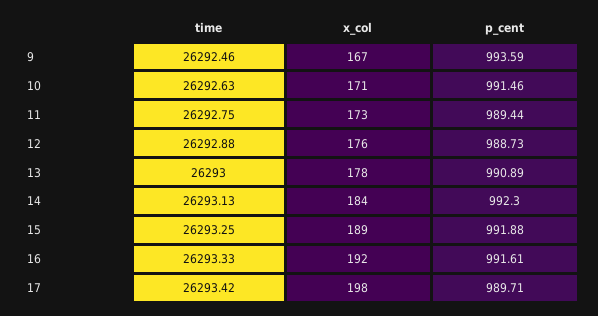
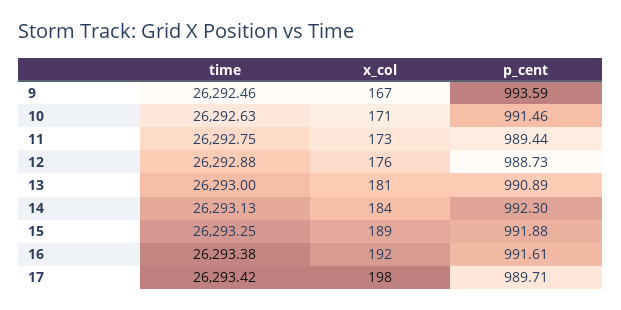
x_col, 13: 178 -> 181
time, 16: 26293.33 -> 26293.38

